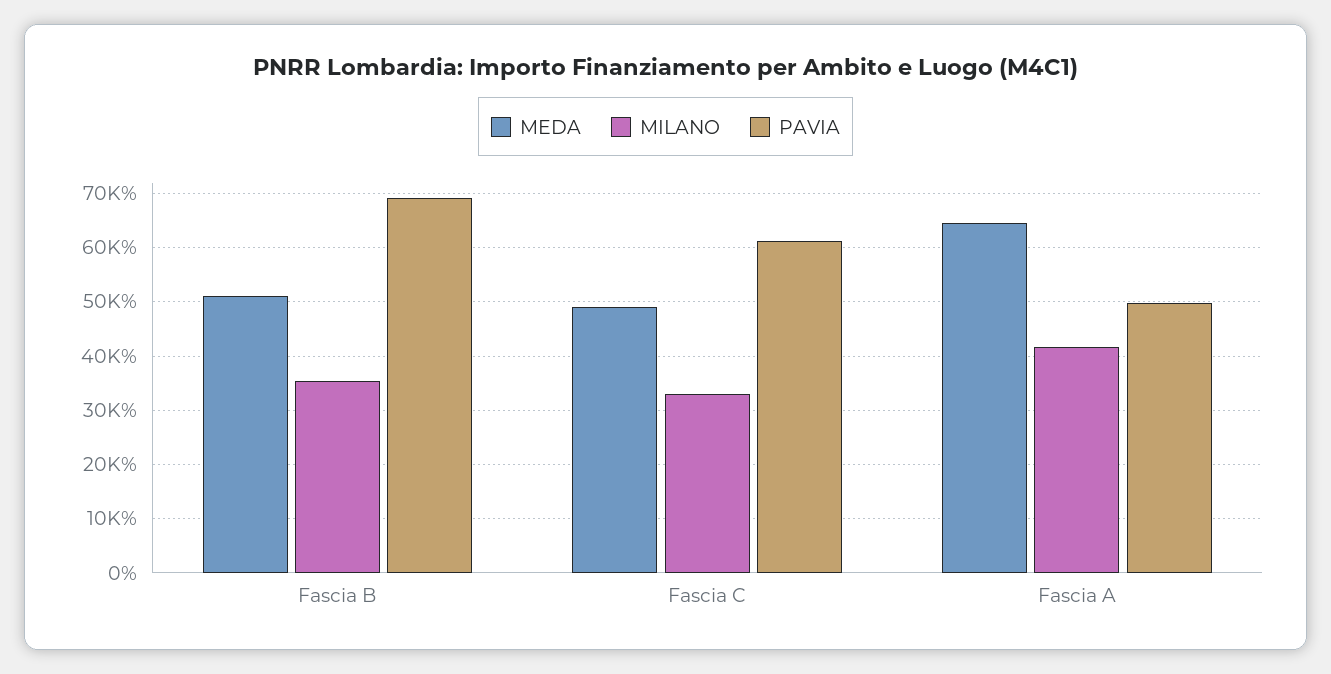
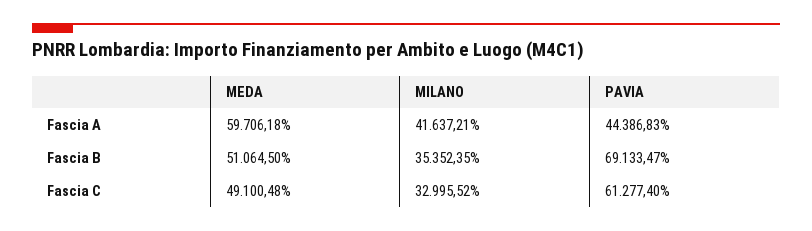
MEDA, Fascia A: 64000 -> 59706.18
PAVIA, Fascia A: 50000 -> 44386.83

